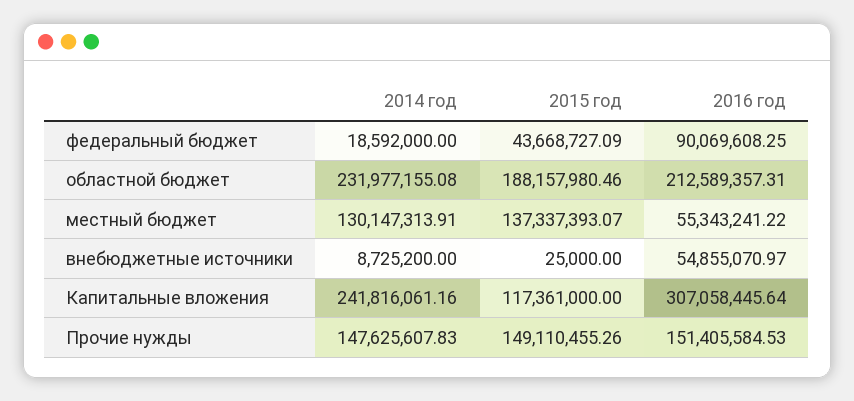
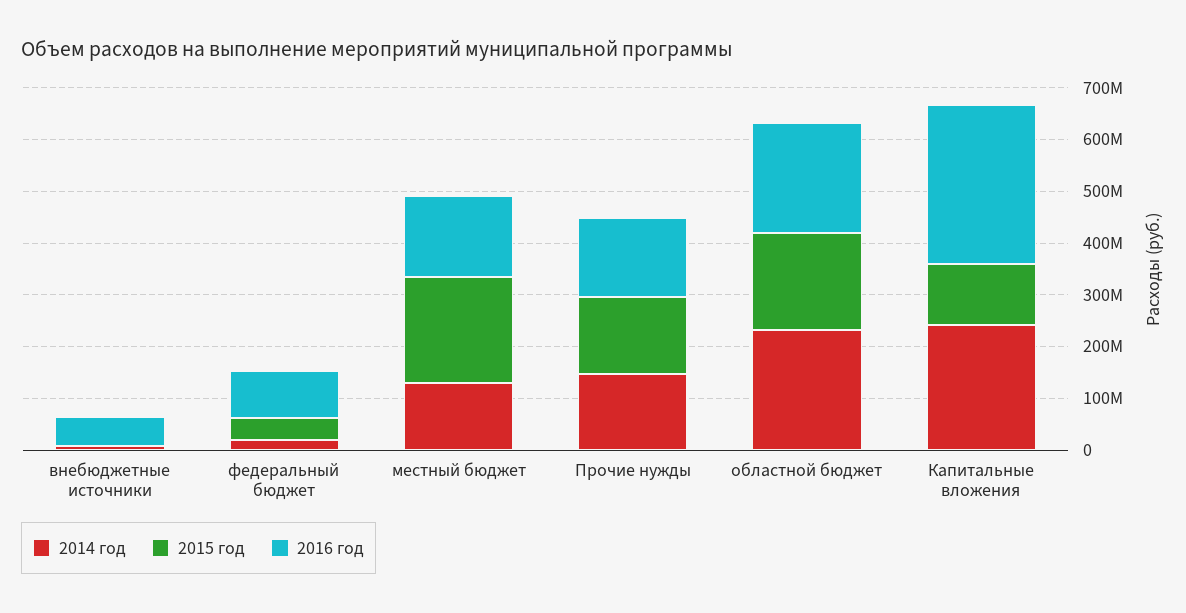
2015 год, местный бюджет: 137337393.07 -> 200000000
2016 год, местный бюджет: 55343241.22 -> 160000000

